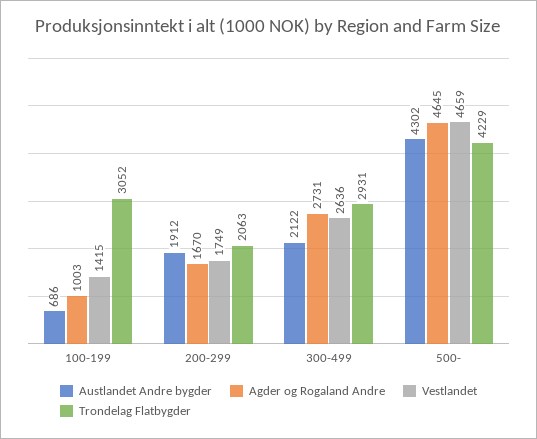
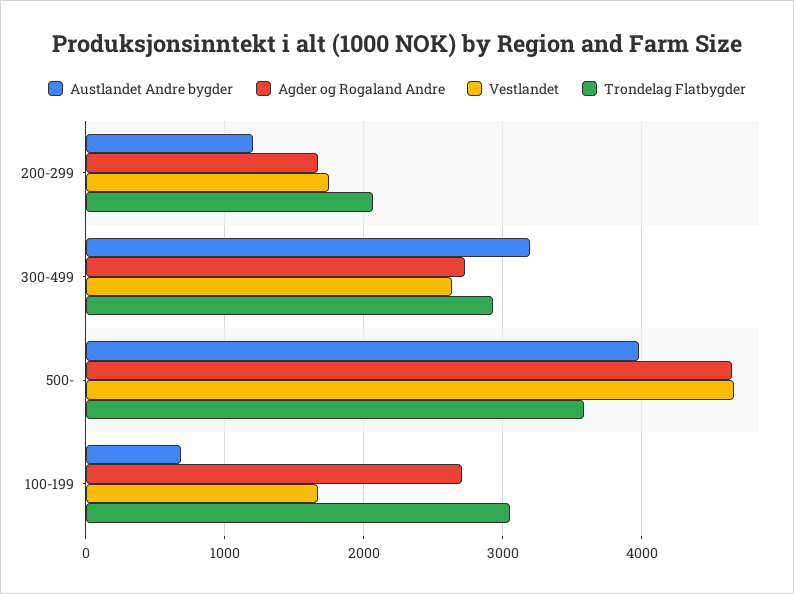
Agder og Rogaland Andre, 100-199: 1003 -> 2700
Vestlandet, 100-199: 1415 -> 1700
Austlandet Andre bygder, 200-299: 1912 -> 1200
Austlandet Andre bygder, 300-499: 2122 -> 3200
Austlandet Andre bygder, 500-: 4302 -> 4000
Trondelag Flatbygder, 500-: 4229 -> 3600

